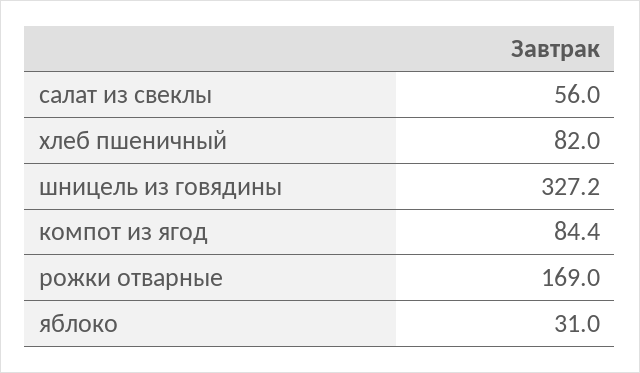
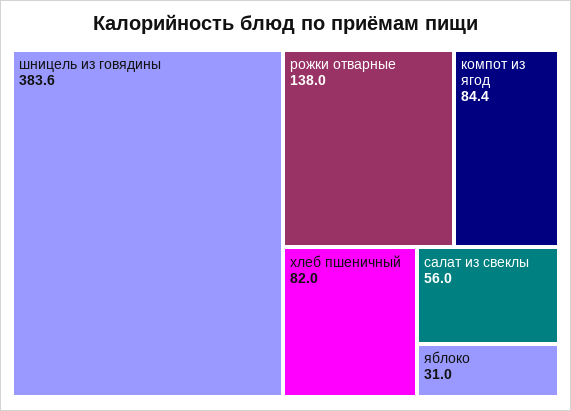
шницель из говядины: 327.2 -> 383.6
рожки отварные: 169 -> 138

